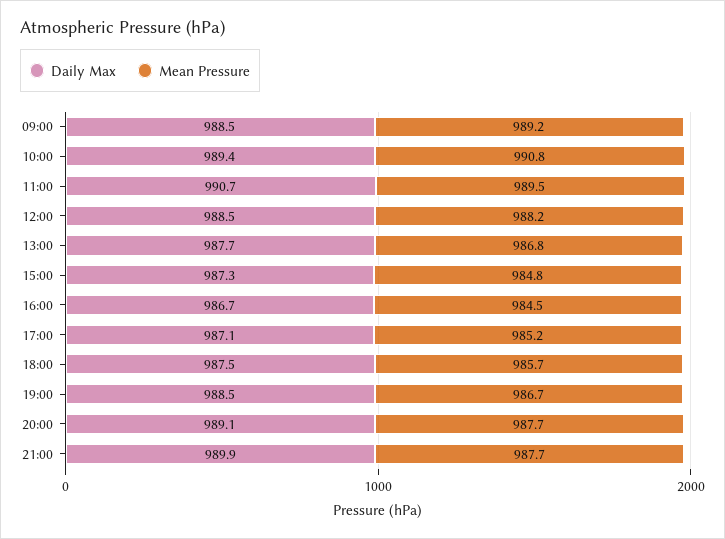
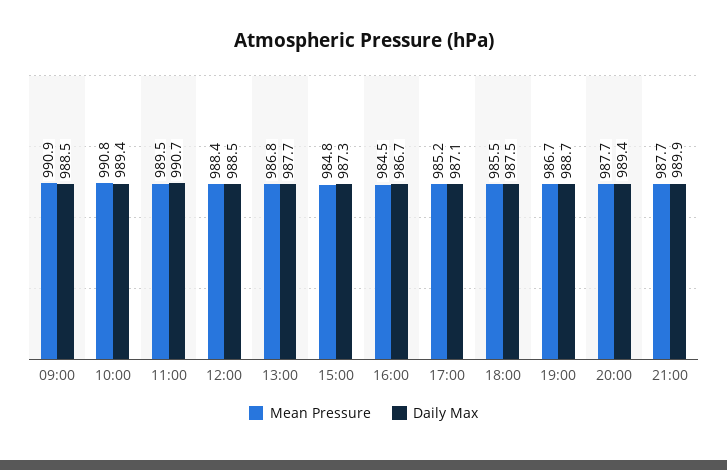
Mean Pressure, 09:00: 989.2 -> 990.9
Mean Pressure, 12:00: 988.2 -> 988.4
Mean Pressure, 18:00: 985.7 -> 985.5
Daily Max, 19:00: 988.5 -> 988.7
Daily Max, 20:00: 989.1 -> 989.4

